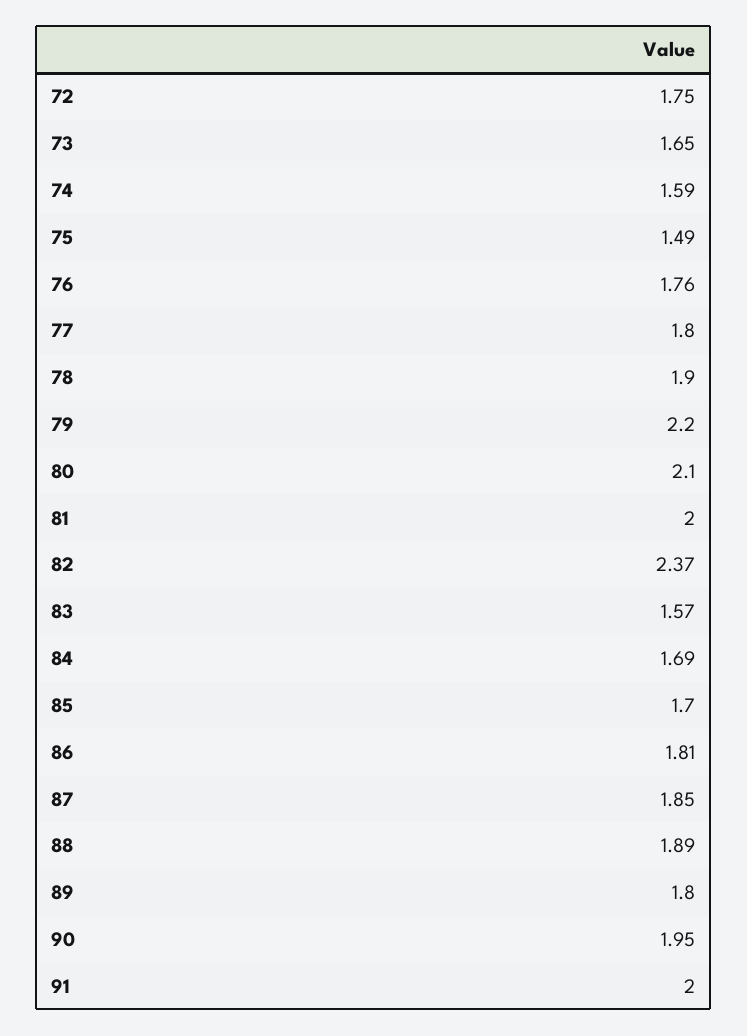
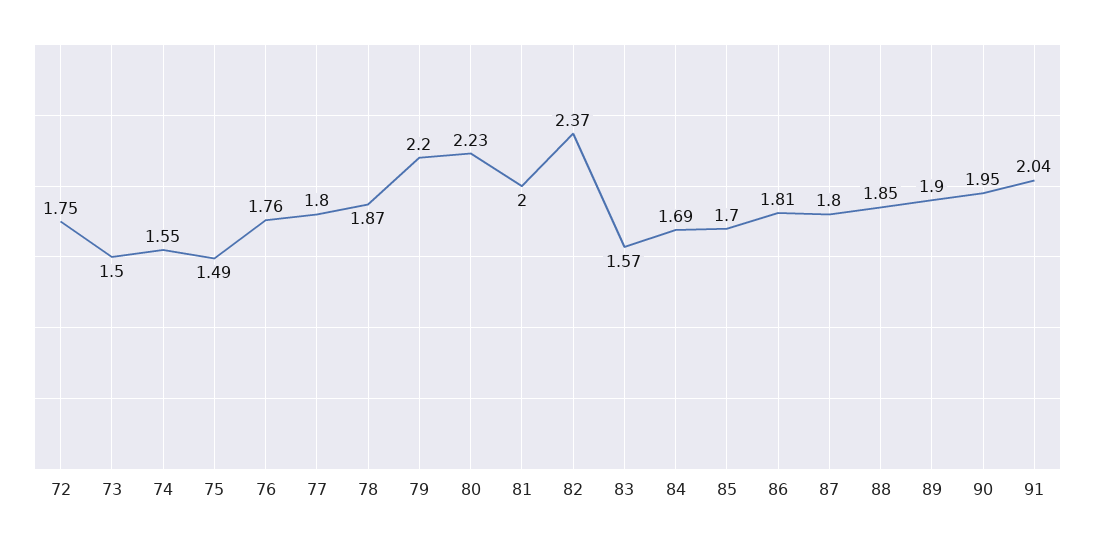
73: 1.65 -> 1.5
74: 1.59 -> 1.55
78: 1.9 -> 1.87
80: 2.1 -> 2.23
87: 1.85 -> 1.8
88: 1.89 -> 1.85
89: 1.8 -> 1.9
91: 2 -> 2.04

